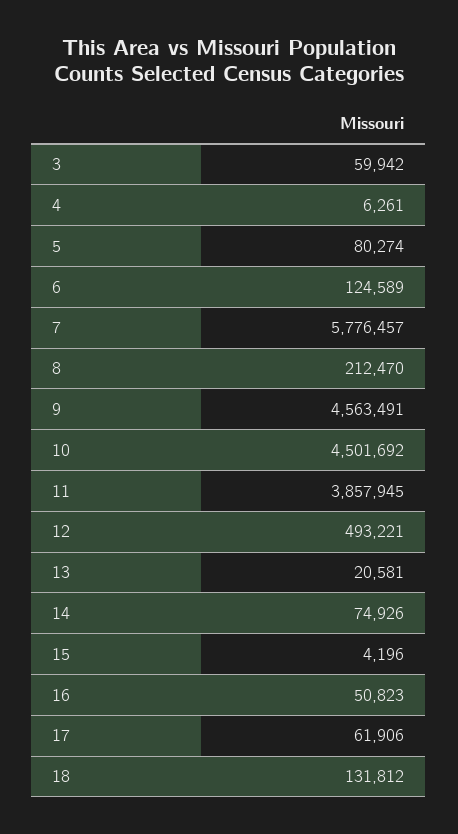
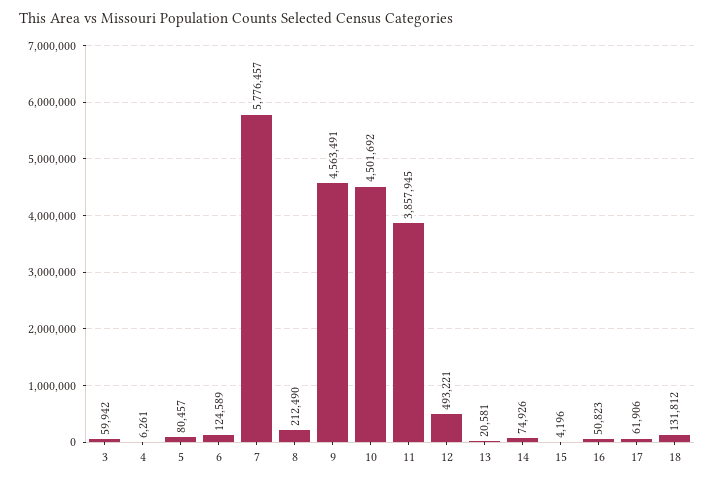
5: 80274 -> 80457
8: 212470 -> 212490

